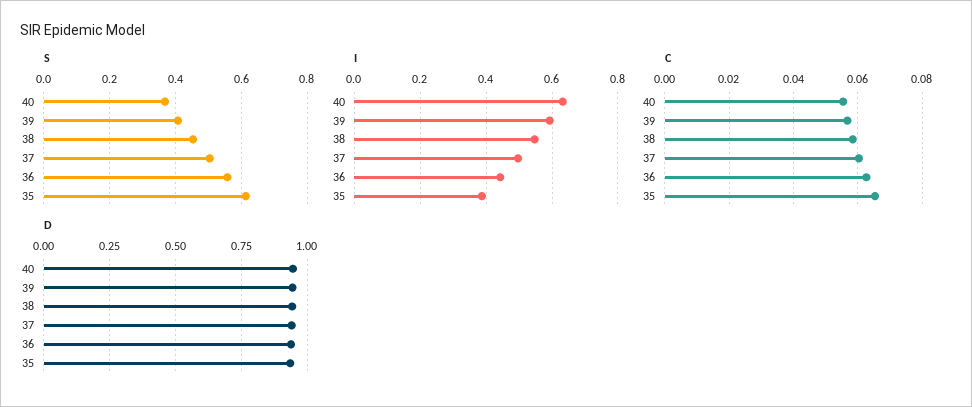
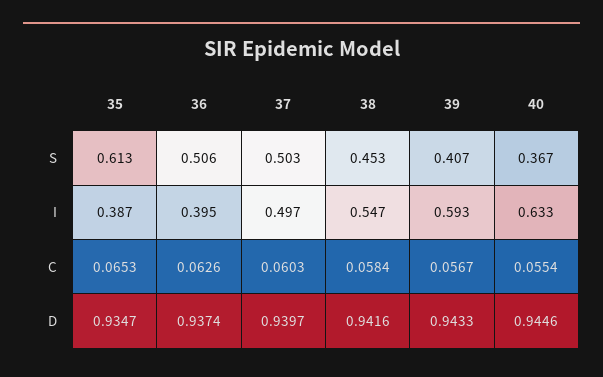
S, 36: 0.56 -> 0.506
I, 36: 0.44 -> 0.395

